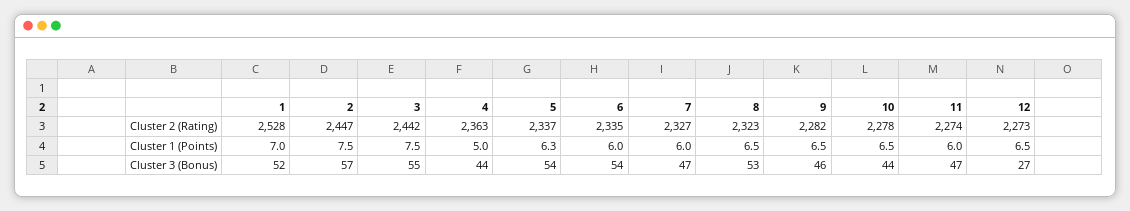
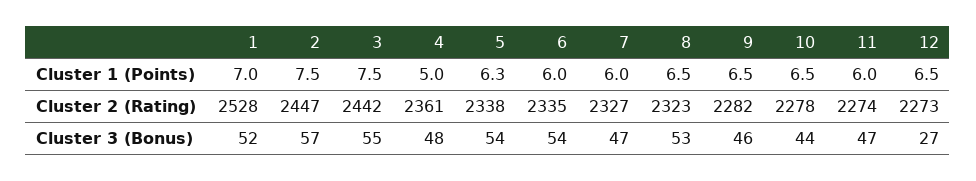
4, Cluster 2 (Rating): 2363 -> 2361
5, Cluster 2 (Rating): 2337 -> 2338
4, Cluster 3 (Bonus): 44 -> 48

